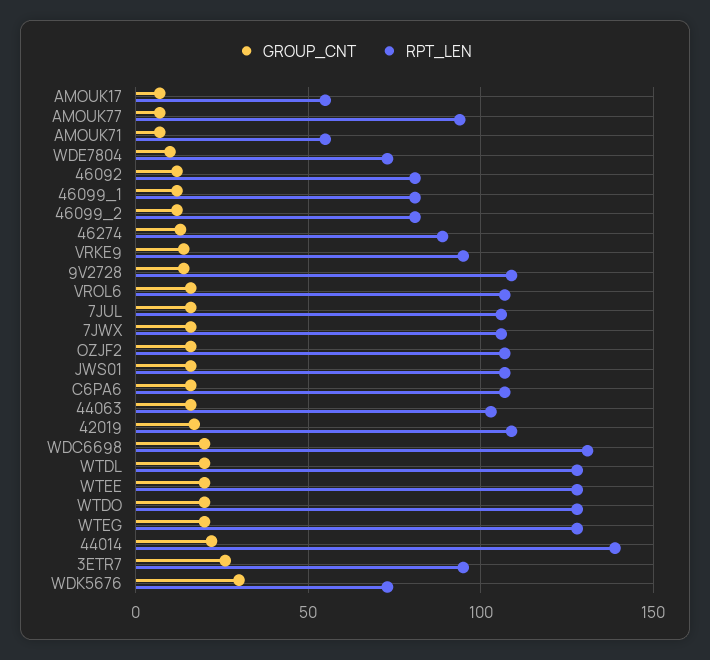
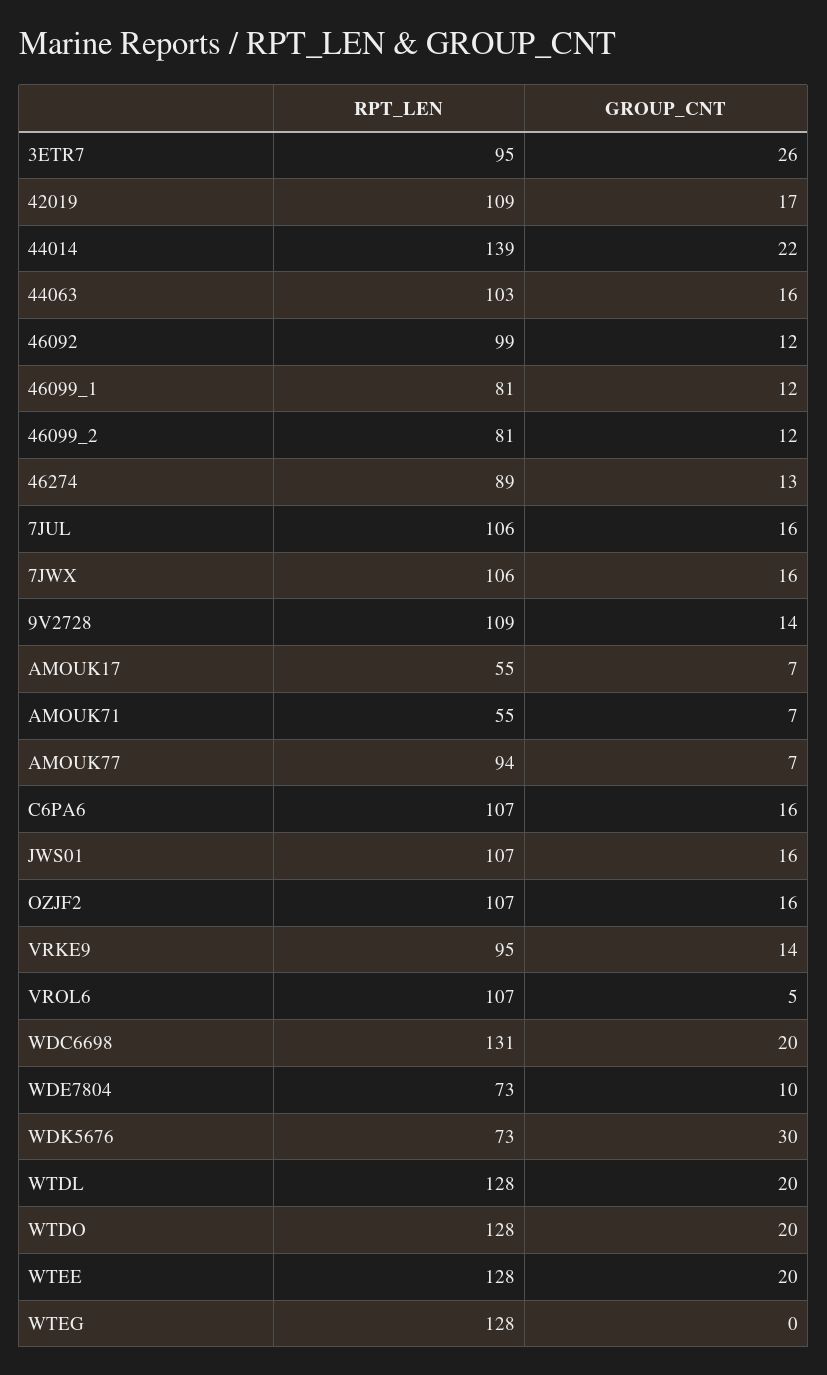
RPT_LEN, 46092: 80 -> 99
GROUP_CNT, VROL6: 15 -> 5
GROUP_CNT, WTEG: 20 -> 0

